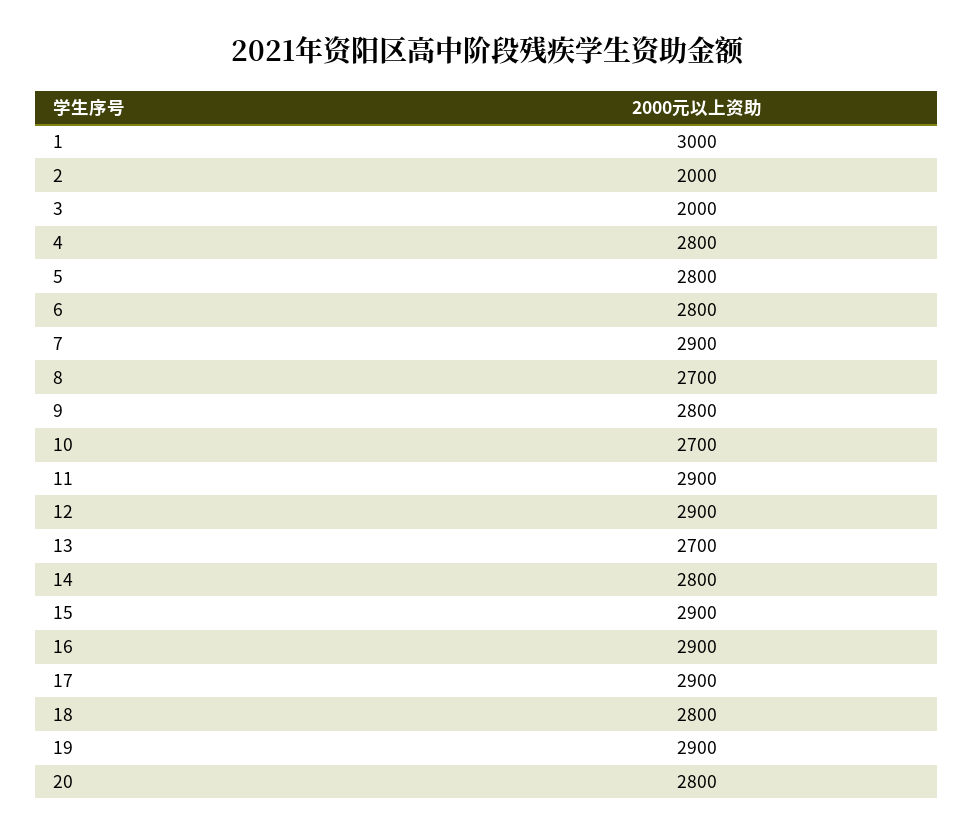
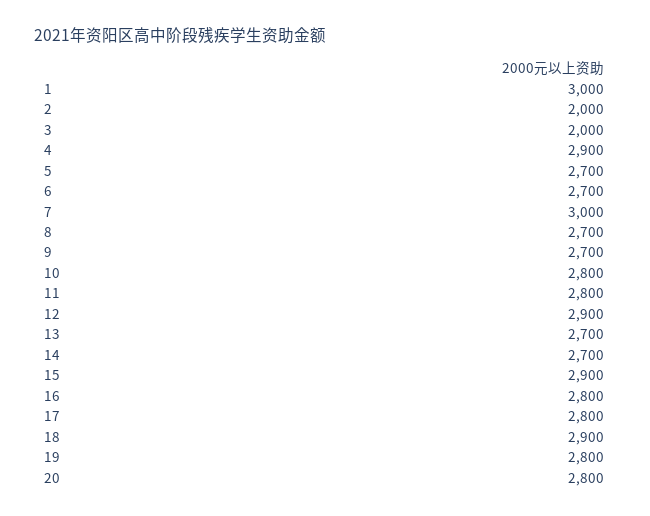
4: 2800 -> 2900
5: 2800 -> 2700
6: 2800 -> 2700
7: 2900 -> 3000
9: 2800 -> 2700
10: 2700 -> 2800
11: 2900 -> 2800
14: 2800 -> 2700
16: 2900 -> 2800
17: 2900 -> 2800
18: 2800 -> 2900
19: 2900 -> 2800

